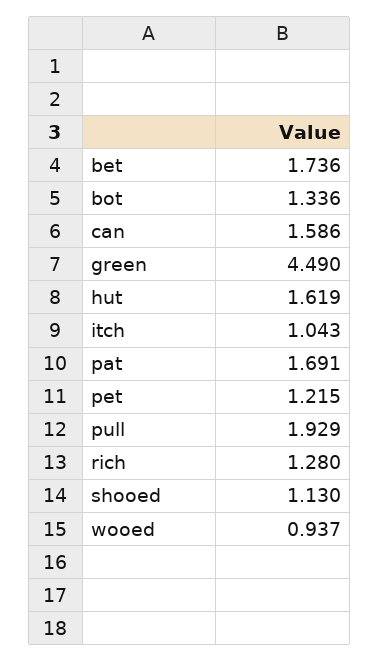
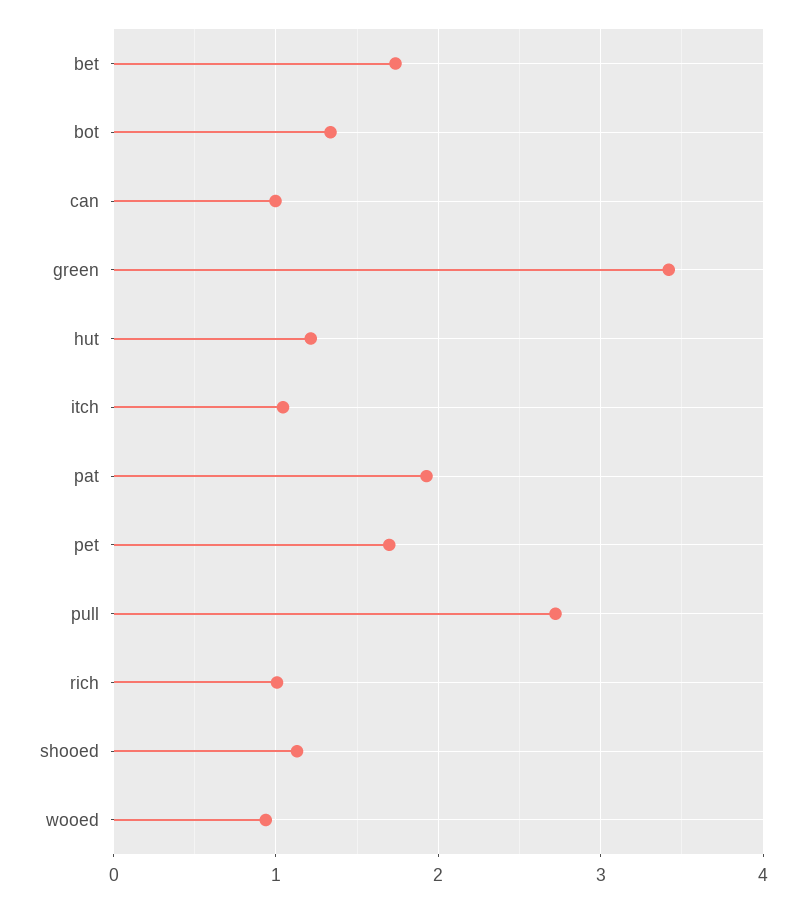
can: 1.586 -> 1
green: 4.49 -> 3.4
hut: 1.619 -> 1.2
pat: 1.691 -> 1.9
pet: 1.215 -> 1.7
pull: 1.929 -> 2.7
rich: 1.28 -> 1

